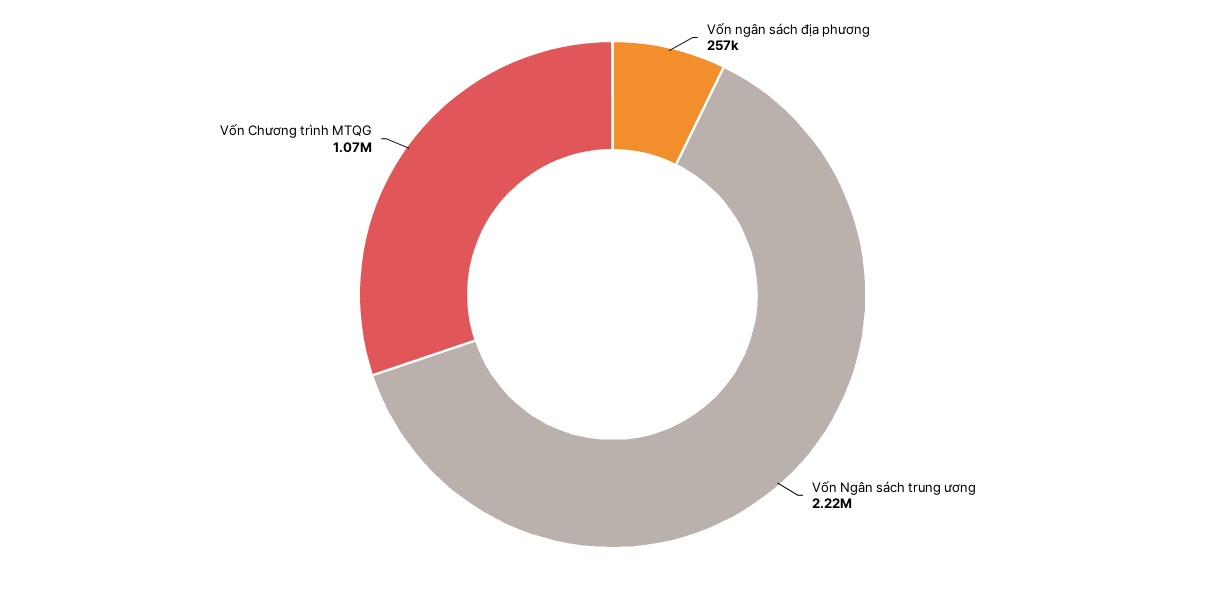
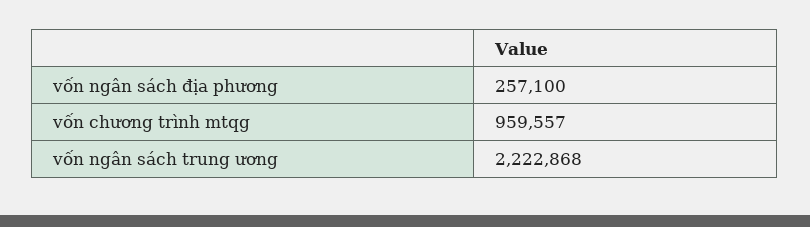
Vốn Chương trình MTQG: 1070000 -> 959557

